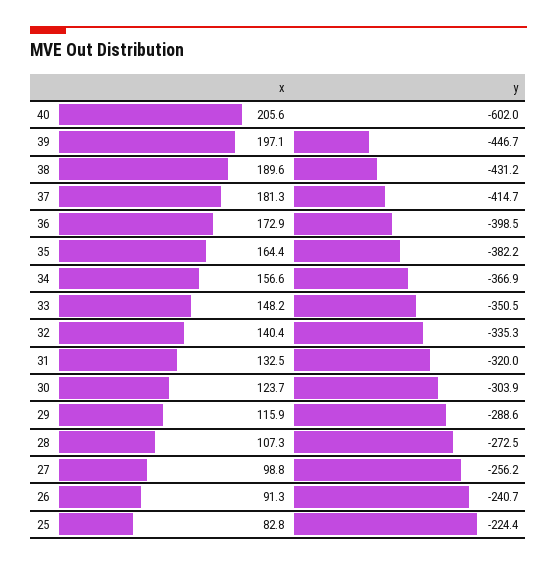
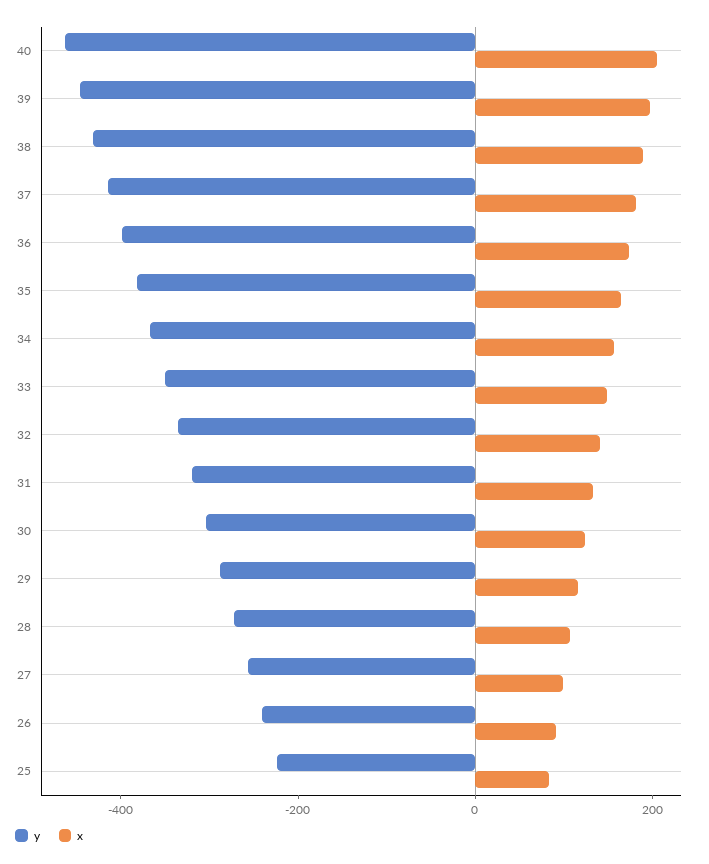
y, 40: -602 -> -450

